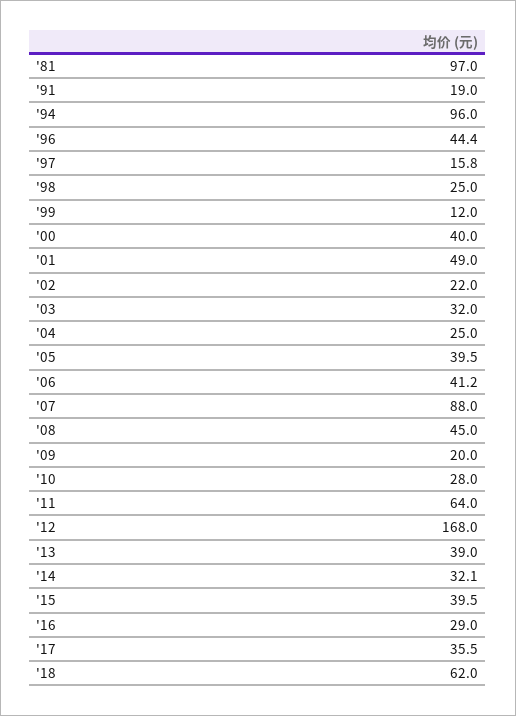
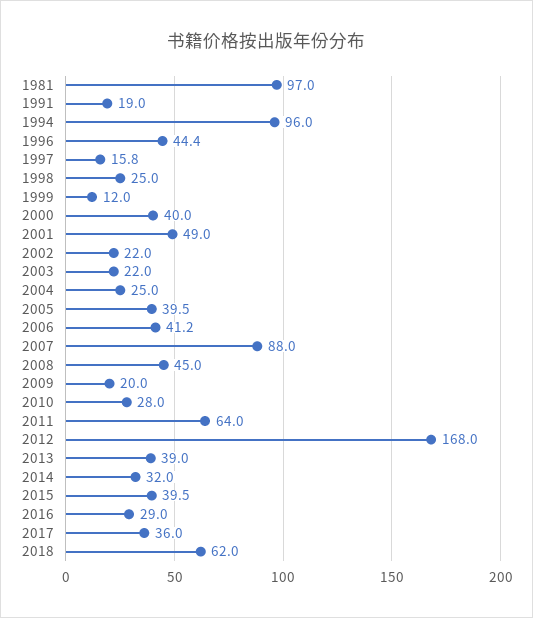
'03: 32 -> 22
'14: 32.1 -> 32
'17: 35.5 -> 36

